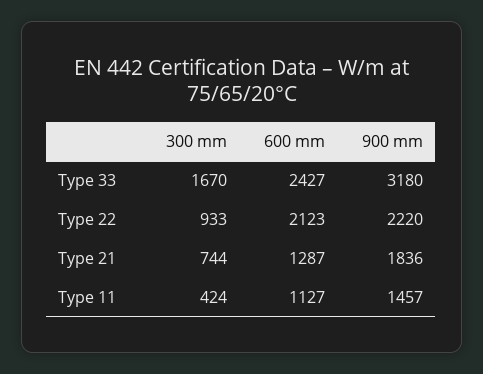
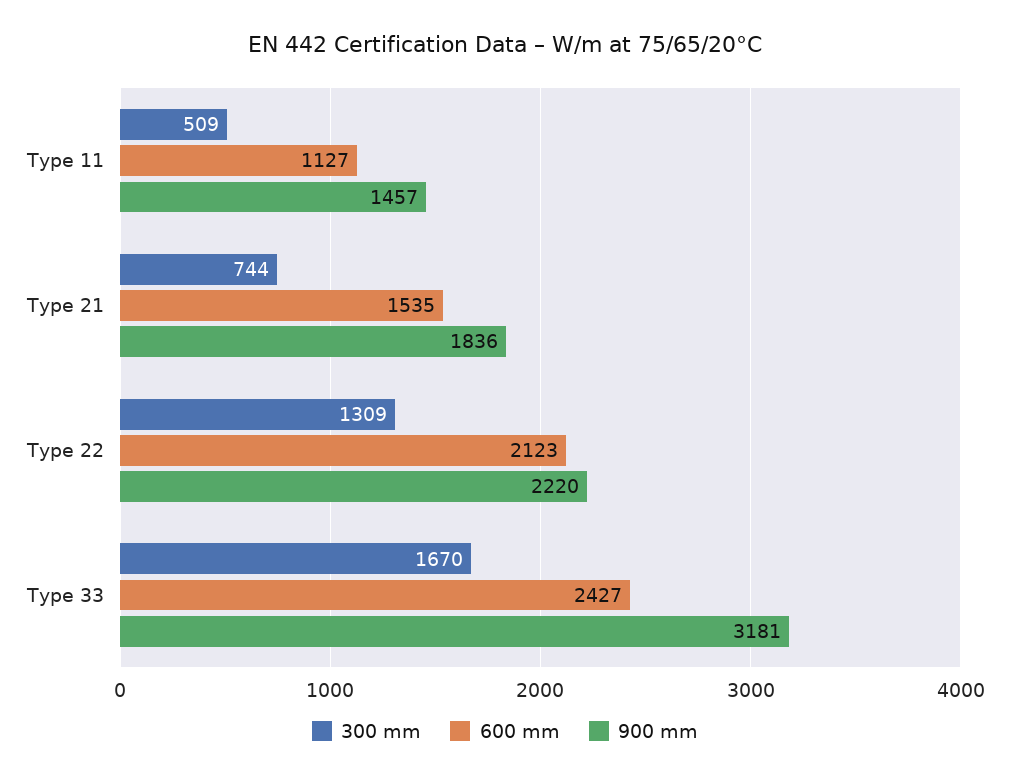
900 mm, Type 33: 3180 -> 3181
300 mm, Type 22: 933 -> 1309
600 mm, Type 21: 1287 -> 1535
300 mm, Type 11: 424 -> 509

